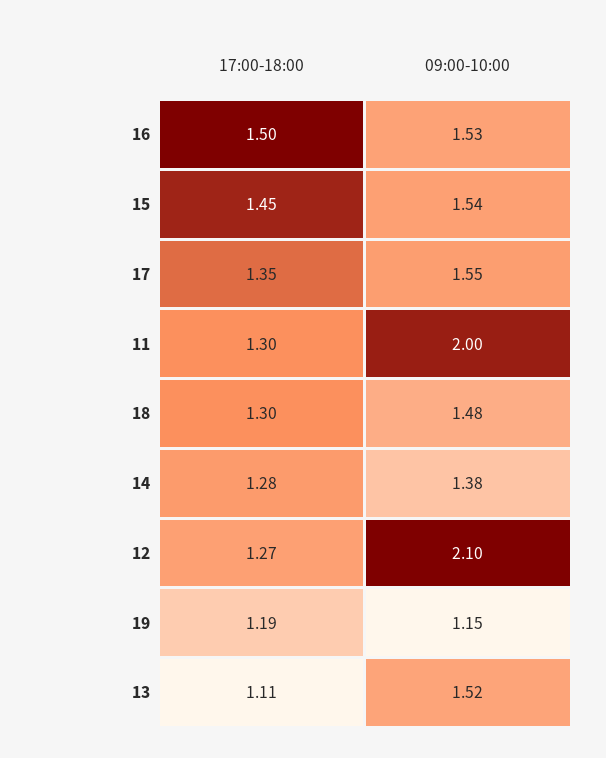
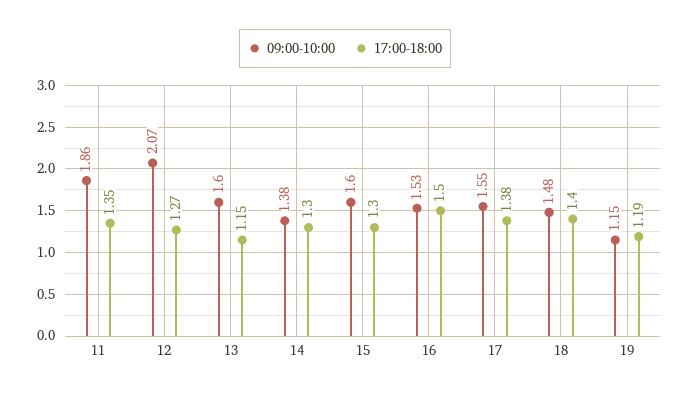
17:00-18:00, 15: 1.45 -> 1.3
09:00-10:00, 15: 1.54 -> 1.6
17:00-18:00, 17: 1.35 -> 1.38
17:00-18:00, 11: 1.3 -> 1.35
09:00-10:00, 11: 2 -> 1.86
17:00-18:00, 18: 1.3 -> 1.4
17:00-18:00, 14: 1.28 -> 1.3
09:00-10:00, 12: 2.1 -> 2.07
17:00-18:00, 13: 1.11 -> 1.15
09:00-10:00, 13: 1.52 -> 1.6

